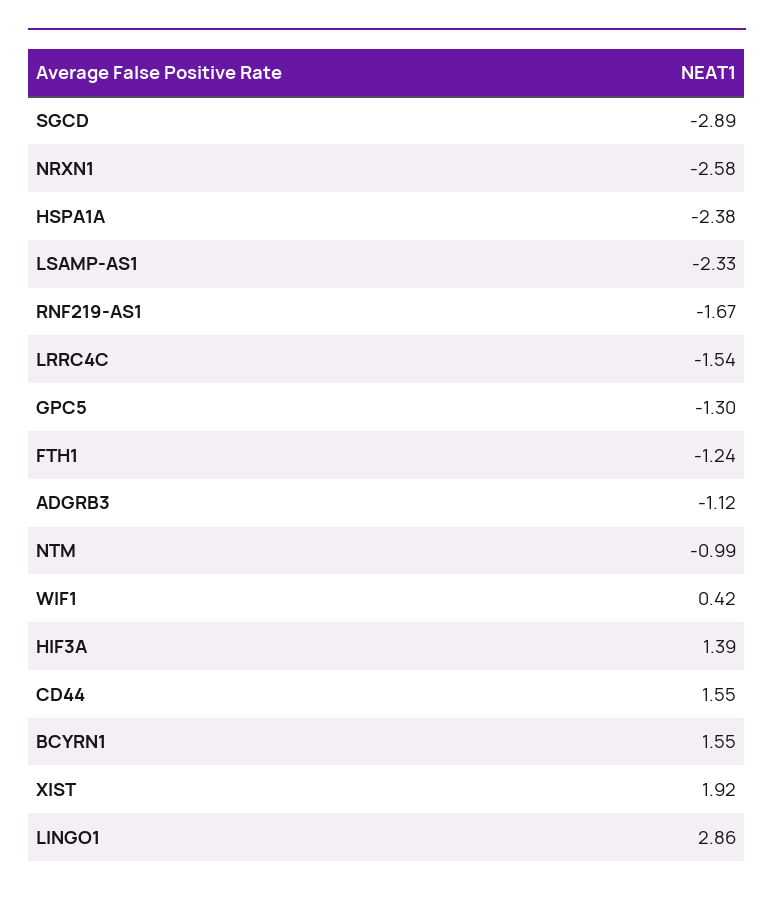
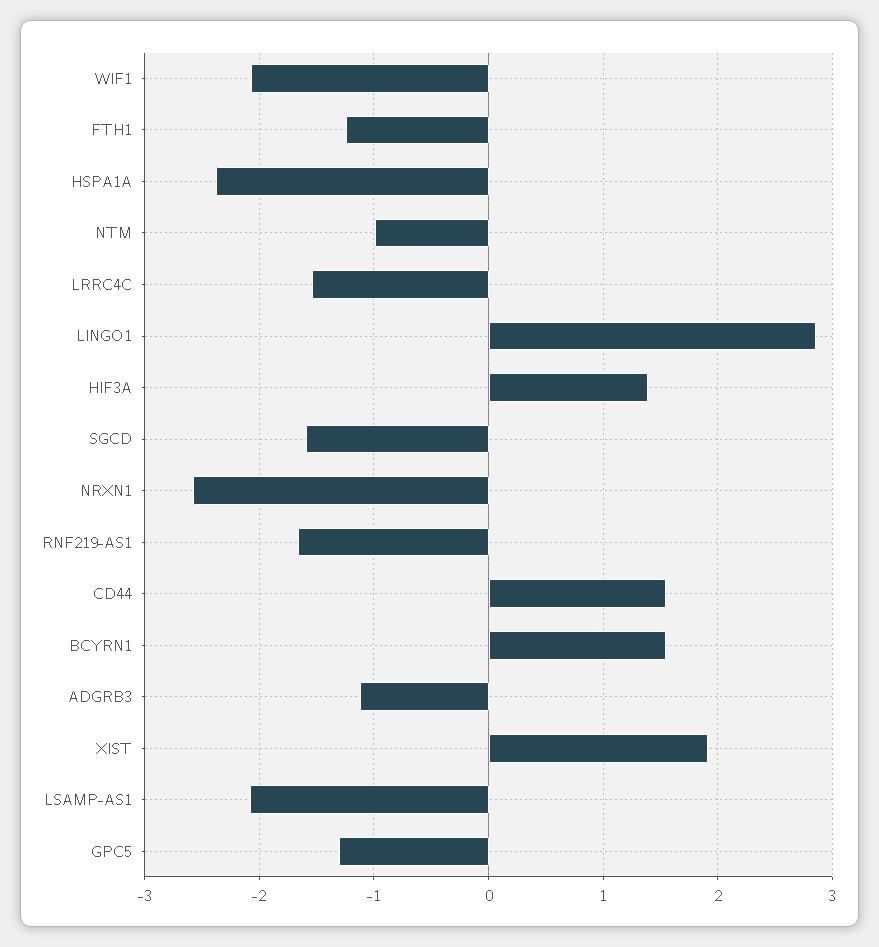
SGCD: -2.89 -> -1.6
LSAMP-AS1: -2.33 -> -2.1
WIF1: 0.42 -> -2.1

